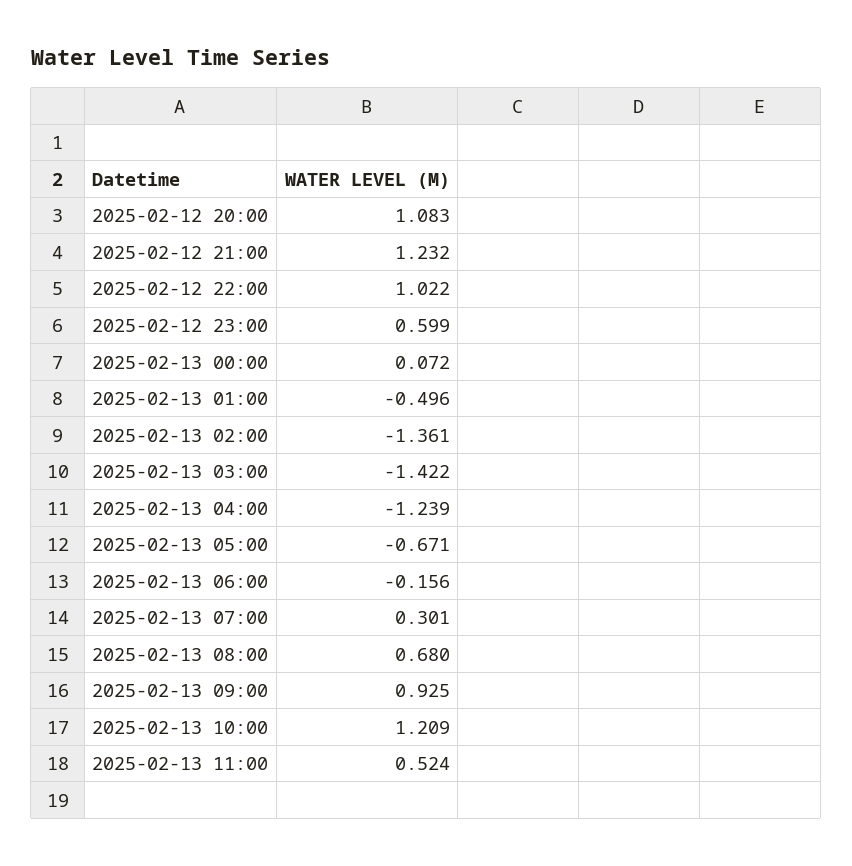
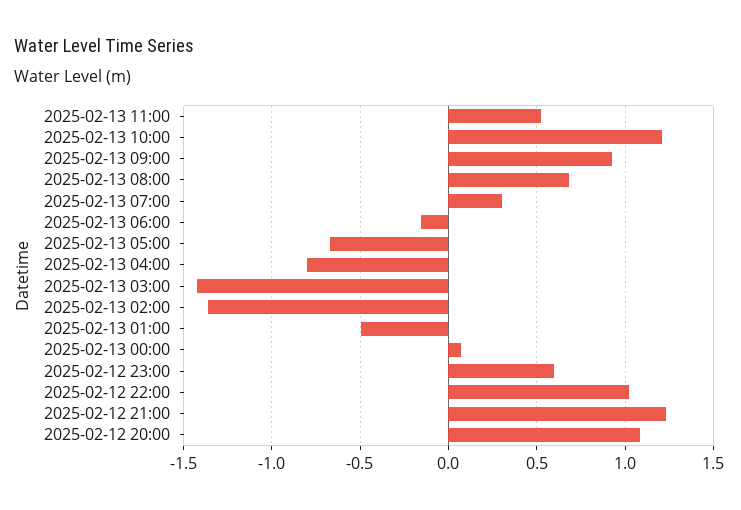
2025-02-13 04:00: -1.239 -> -0.8

